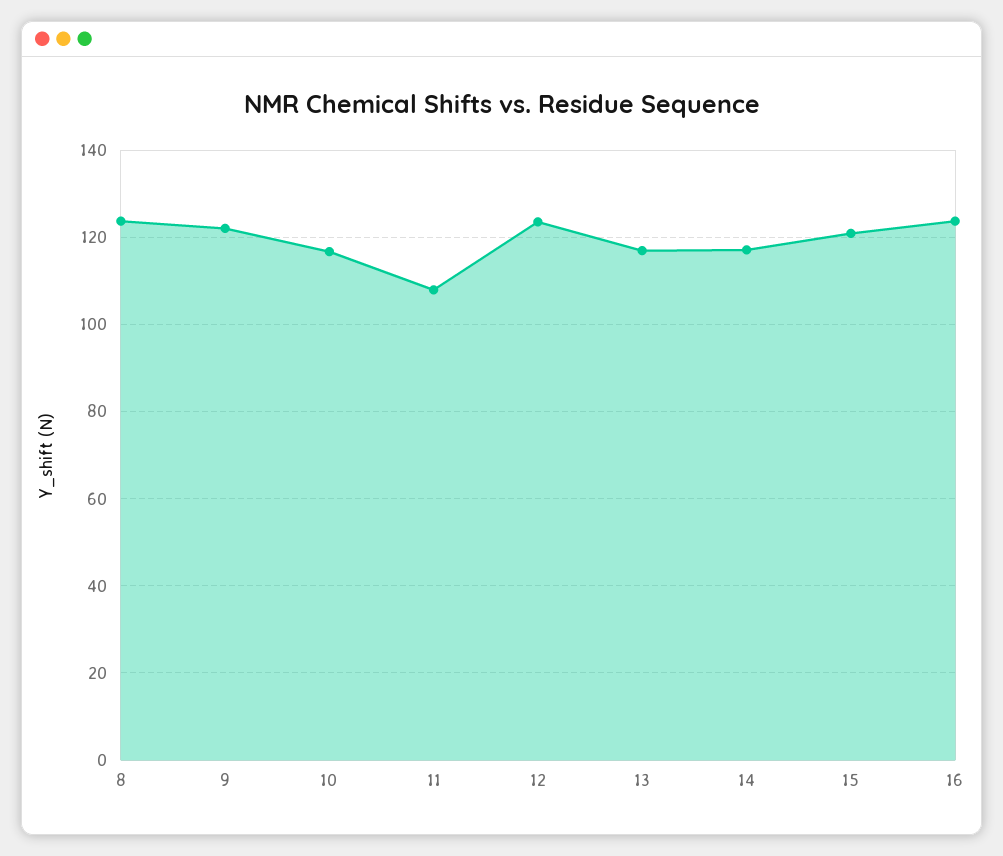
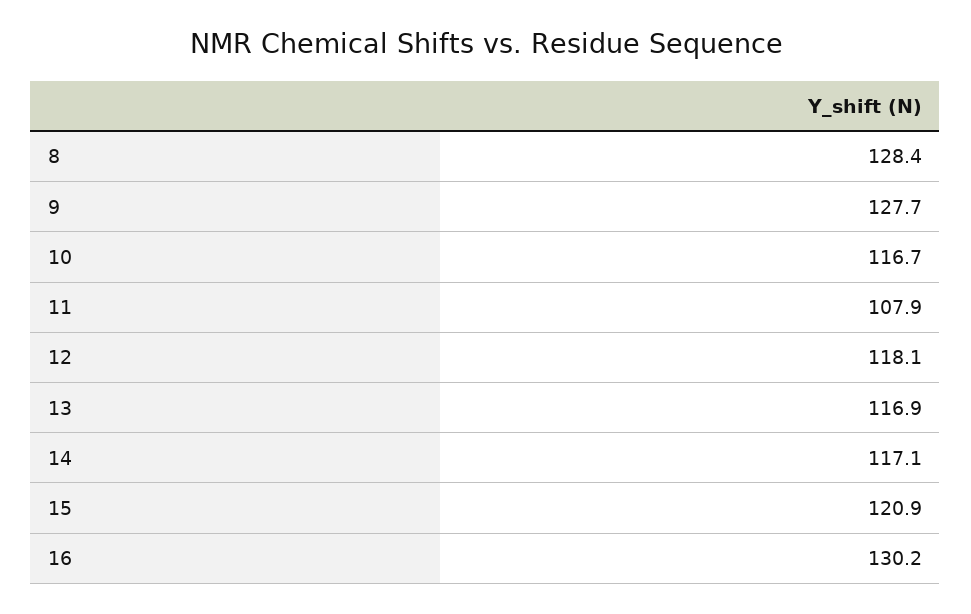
8: 124 -> 128.4
9: 122 -> 127.7
12: 124 -> 118.1
16: 124 -> 130.2

